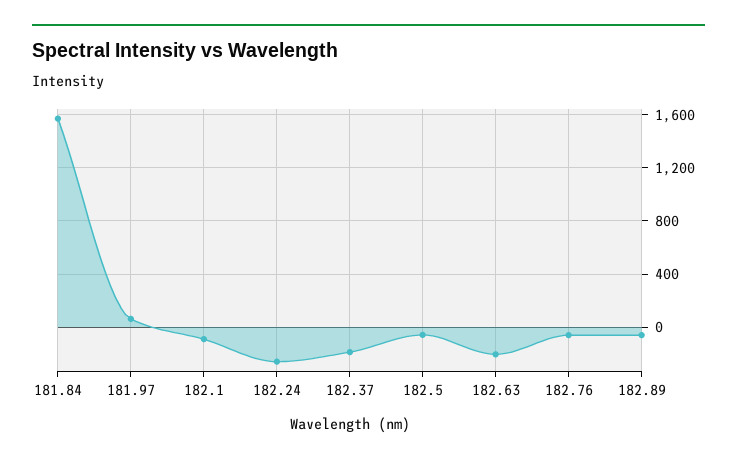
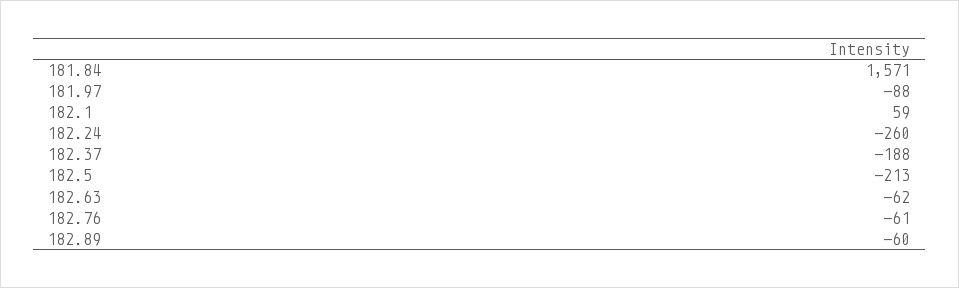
181.97: 50 -> -88
182.1: -100 -> 59
182.5: -50 -> -213
182.63: -200 -> -62

